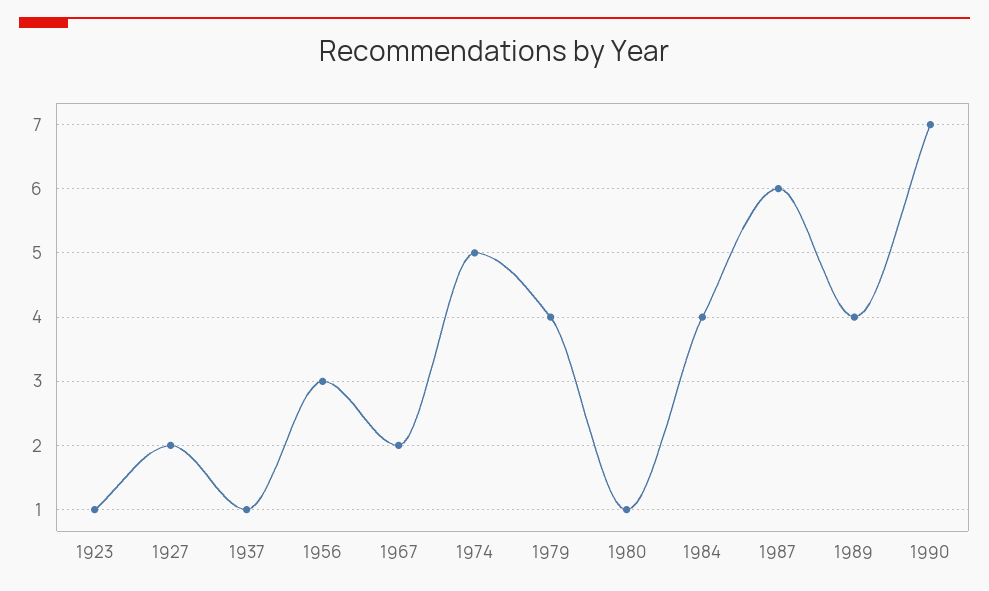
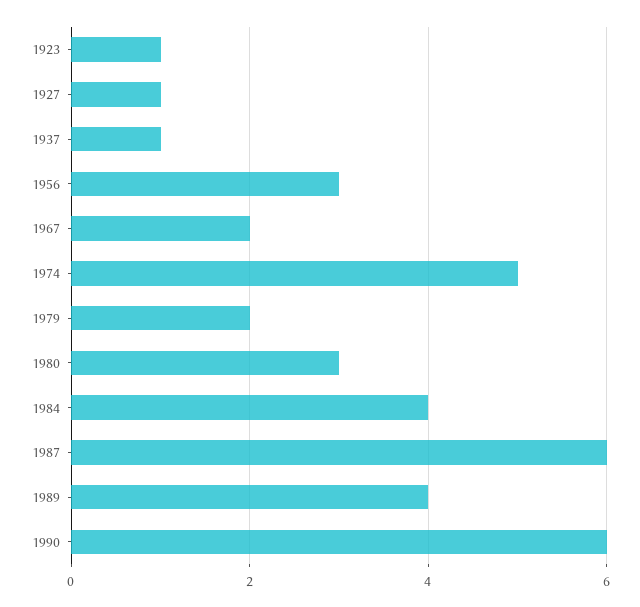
1927: 2 -> 1
1979: 4 -> 2
1980: 1 -> 3
1990: 7 -> 6

